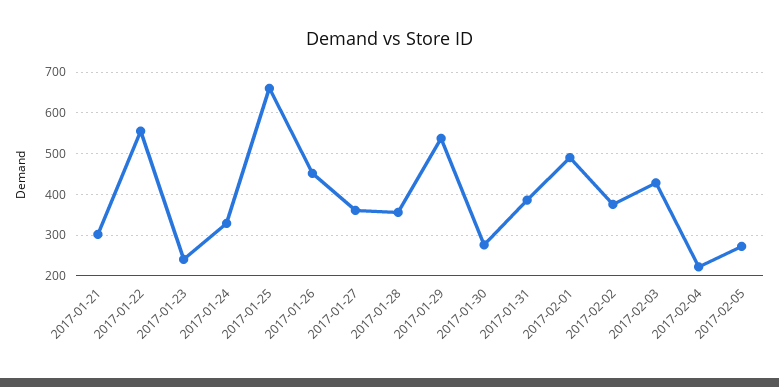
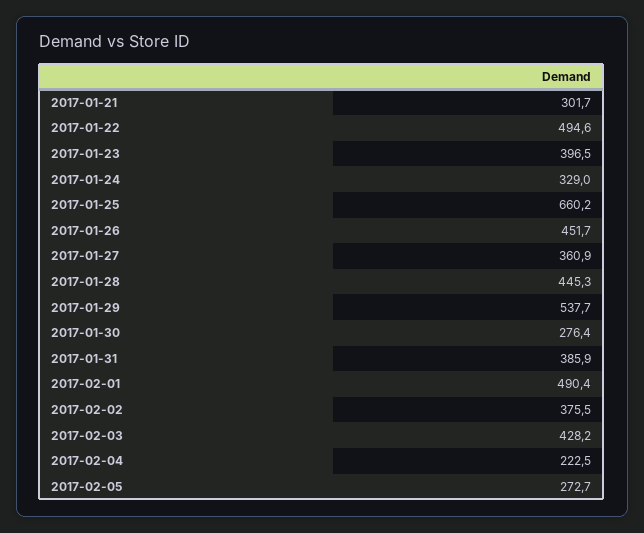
2017-01-22: 560 -> 494.6
2017-01-23: 240 -> 396.5
2017-01-28: 360 -> 445.3

